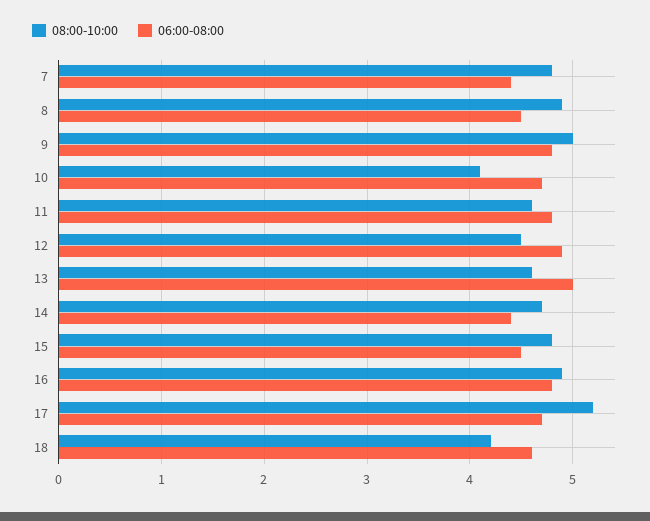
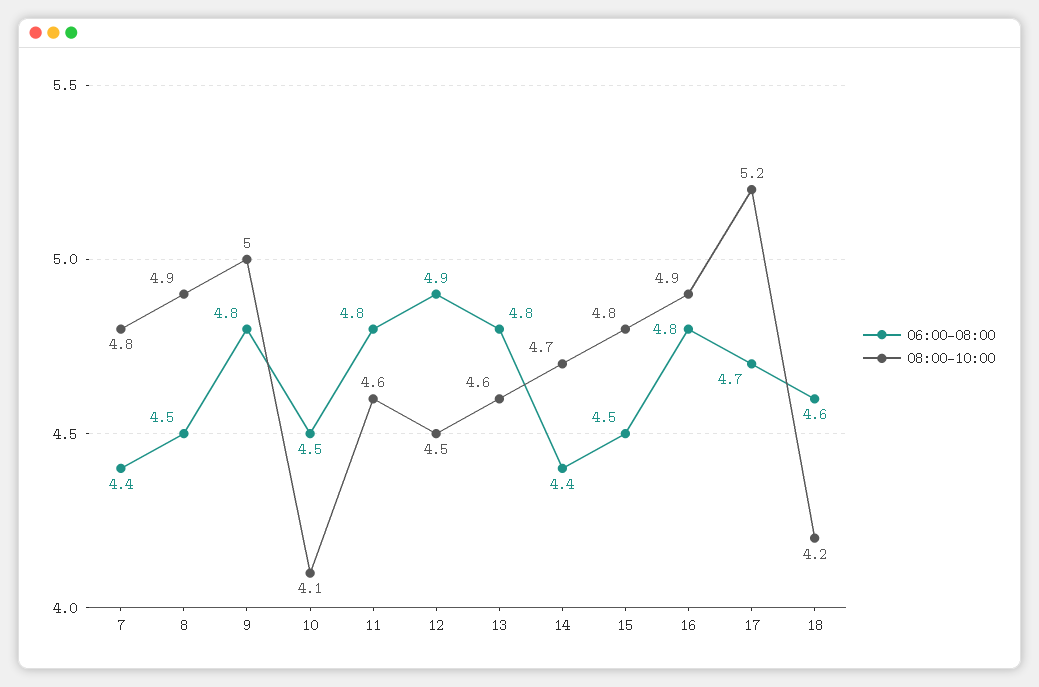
06:00-08:00, 10: 4.7 -> 4.5
06:00-08:00, 13: 5 -> 4.8

